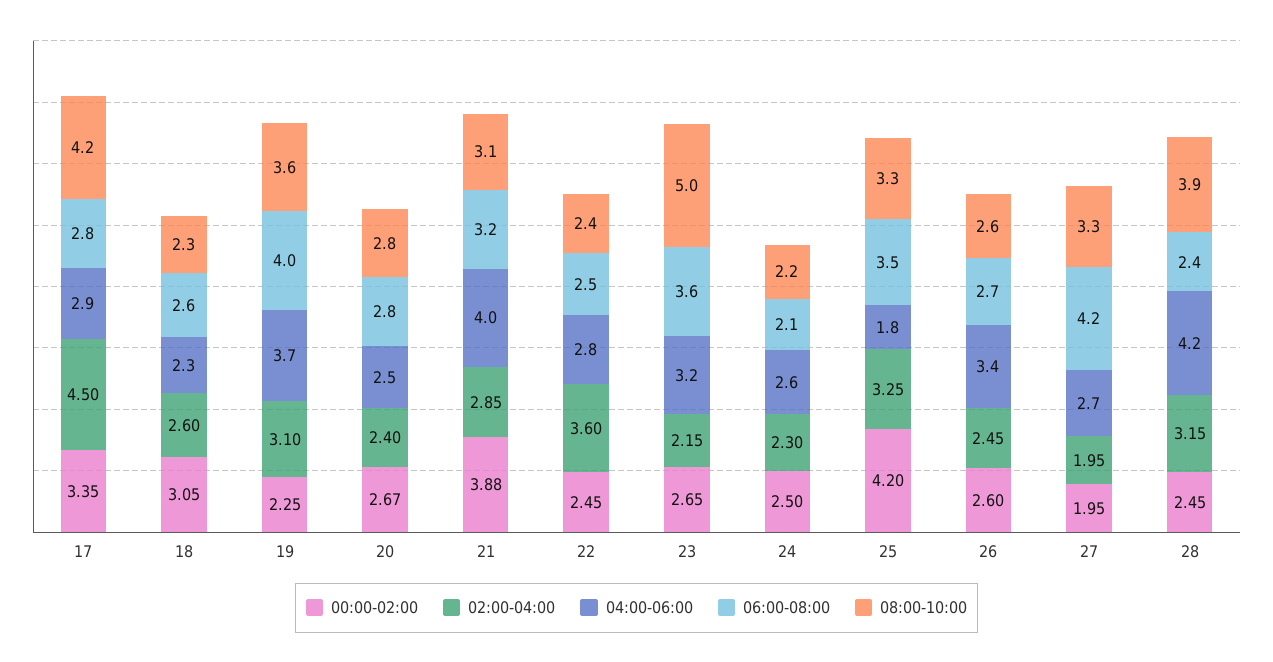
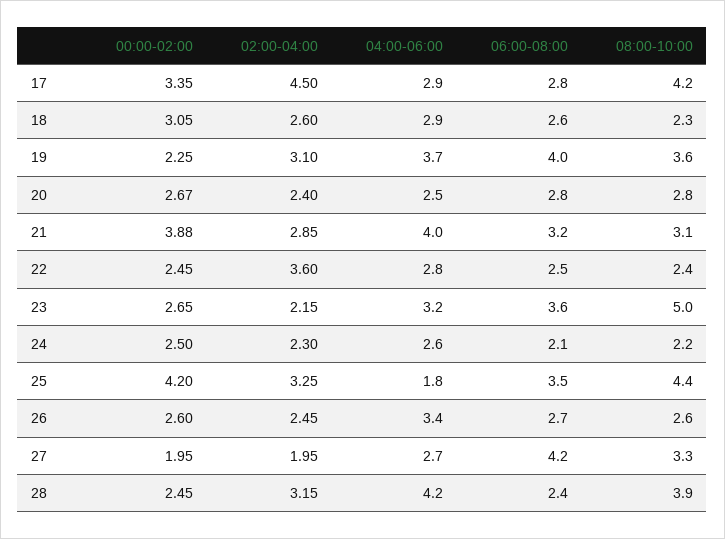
04:00-06:00, 18: 2.3 -> 2.9
08:00-10:00, 25: 3.3 -> 4.4

